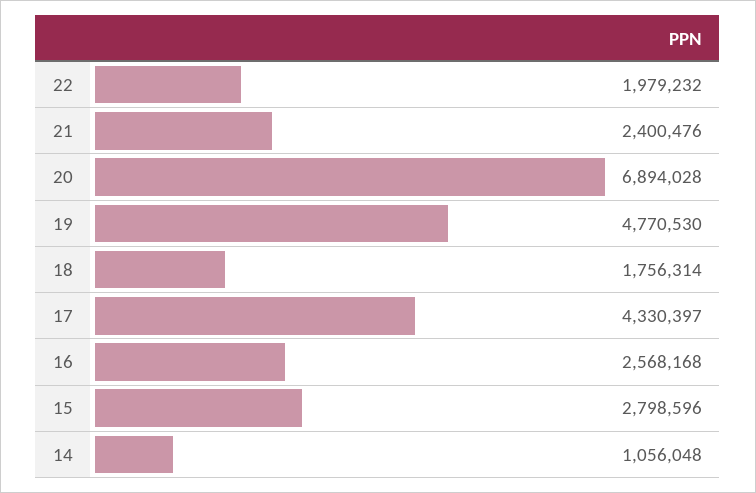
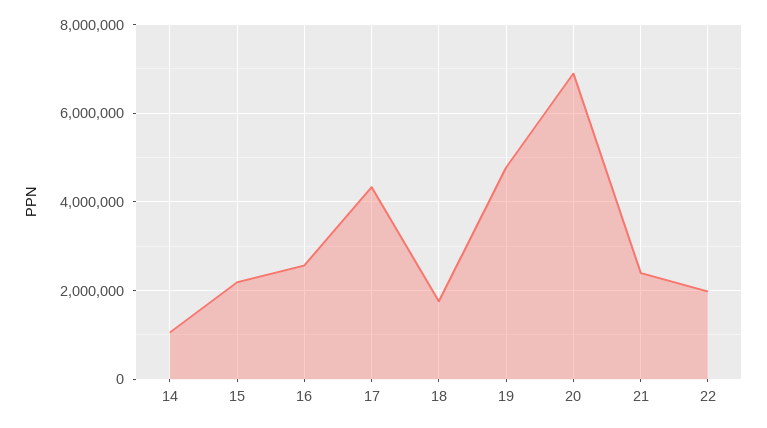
15: 2798596 -> 2200000

